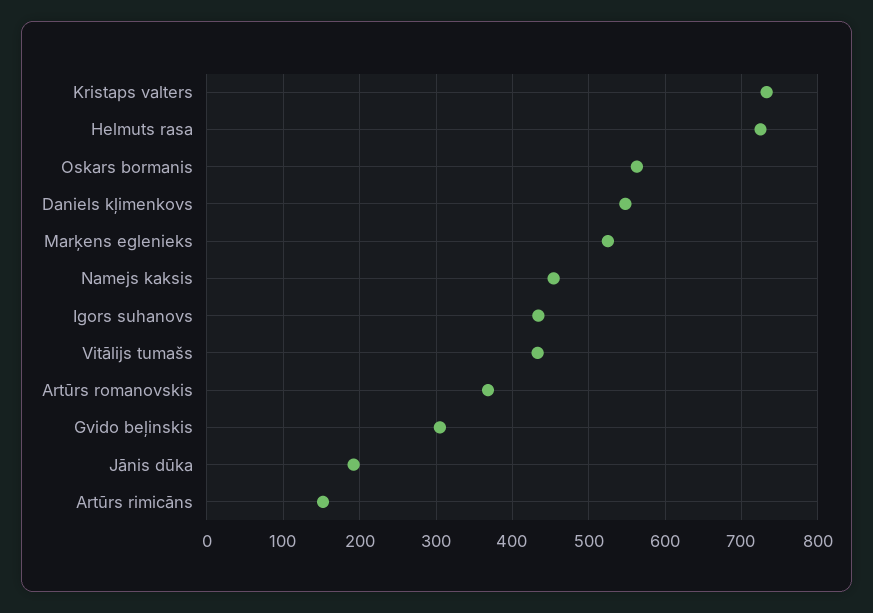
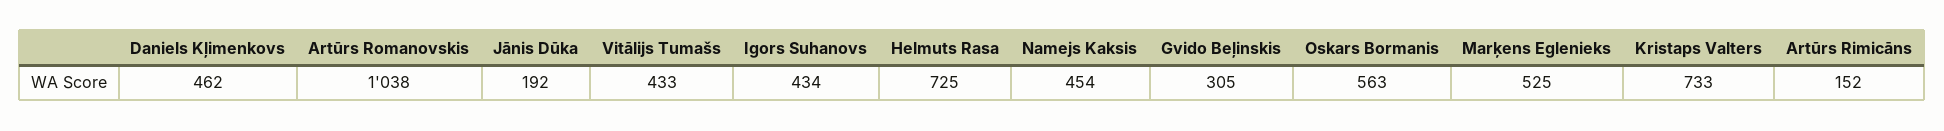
Daniels kļimenkovs: 550 -> 462
Artūrs romanovskis: 370 -> 1038

